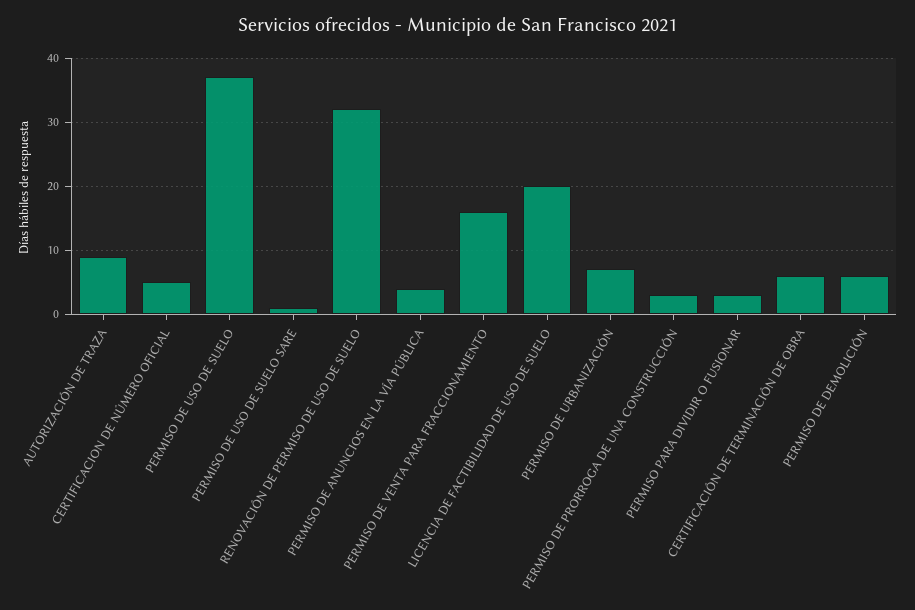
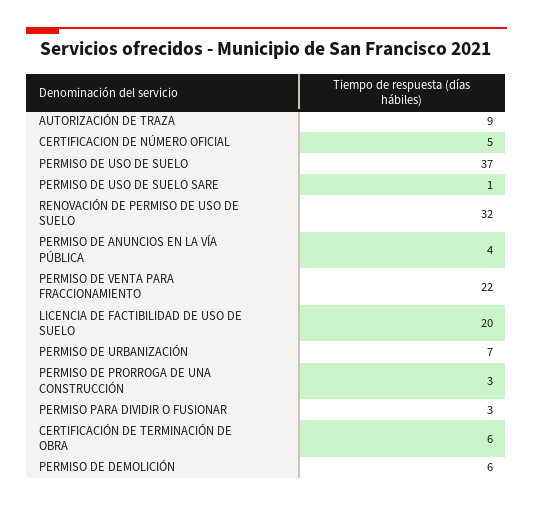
PERMISO DE VENTA PARA FRACCIONAMIENTO: 16 -> 22

